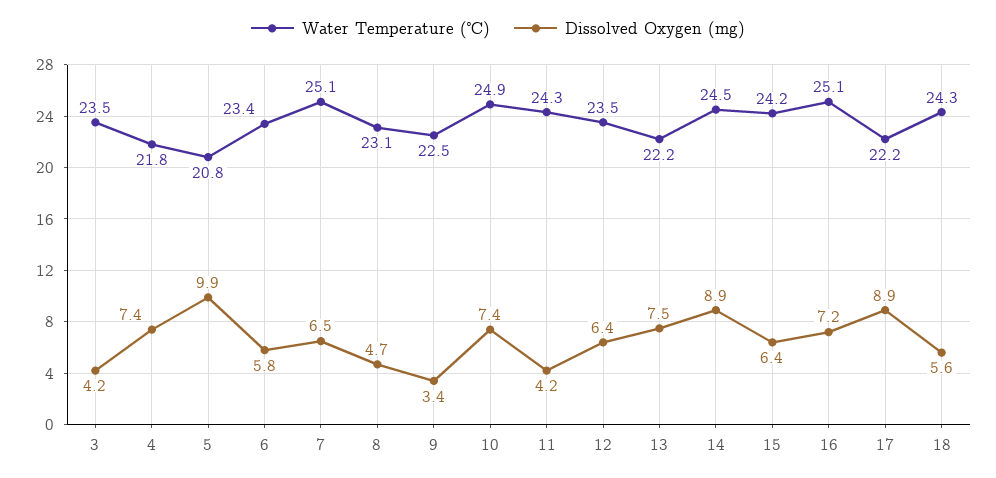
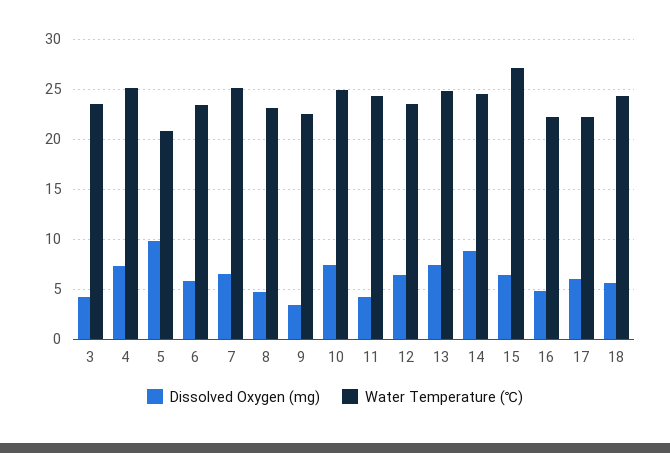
Water Temperature (℃), 4: 21.8 -> 25
Water Temperature (℃), 13: 22.2 -> 25
Water Temperature (℃), 15: 24.2 -> 27
Water Temperature (℃), 16: 25.1 -> 22
Dissolved Oxygen (mg), 16: 7.2 -> 5
Dissolved Oxygen (mg), 17: 8.9 -> 6

